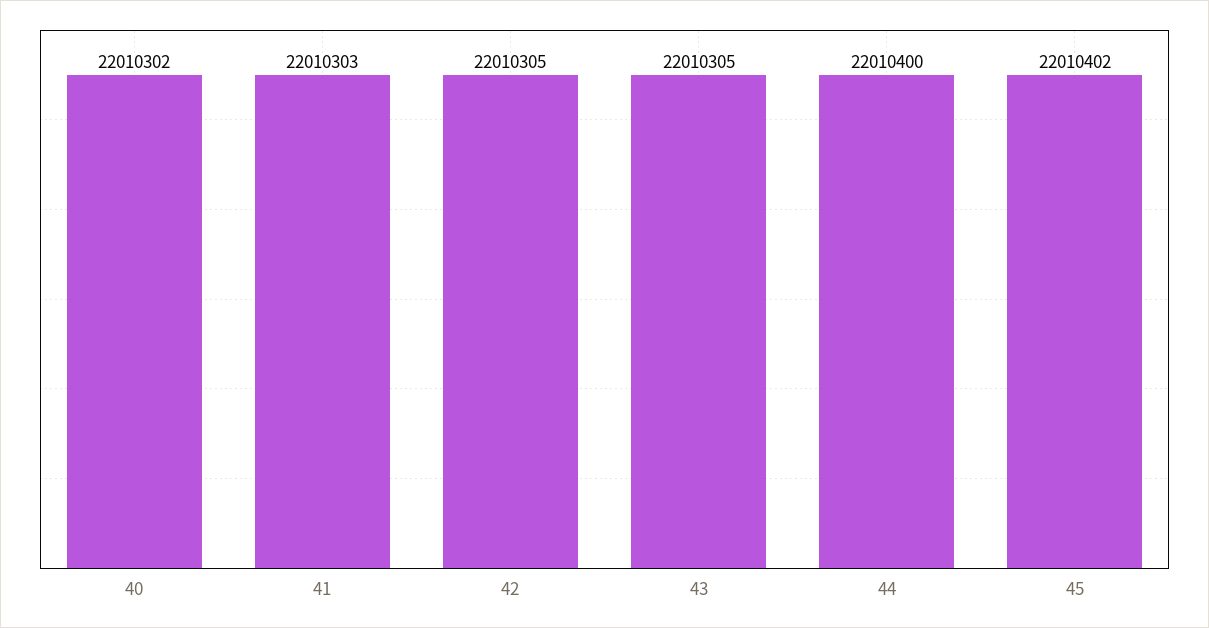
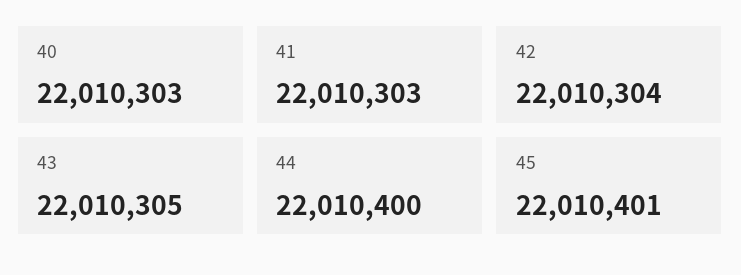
40: 22010302 -> 22010303
42: 22010305 -> 22010304
45: 22010402 -> 22010401

